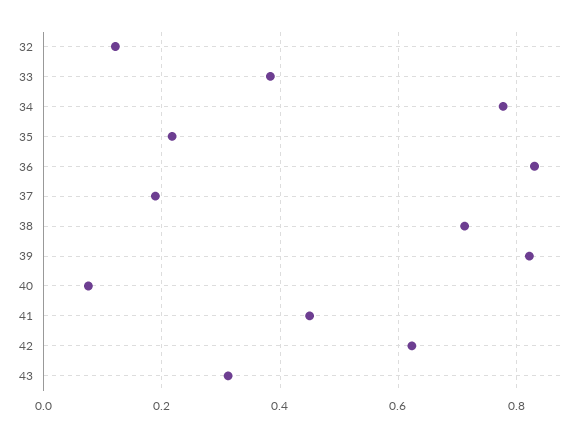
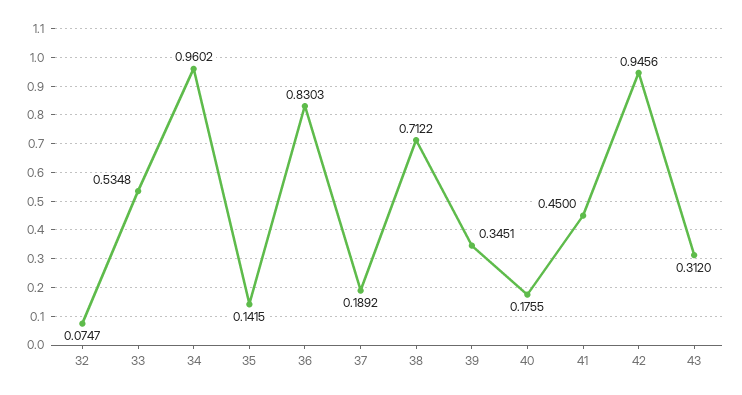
32: 0.12 -> 0.0747
33: 0.38 -> 0.5348
34: 0.78 -> 0.9602
35: 0.22 -> 0.1415
39: 0.82 -> 0.3451
40: 0.08 -> 0.1755
42: 0.62 -> 0.9456

